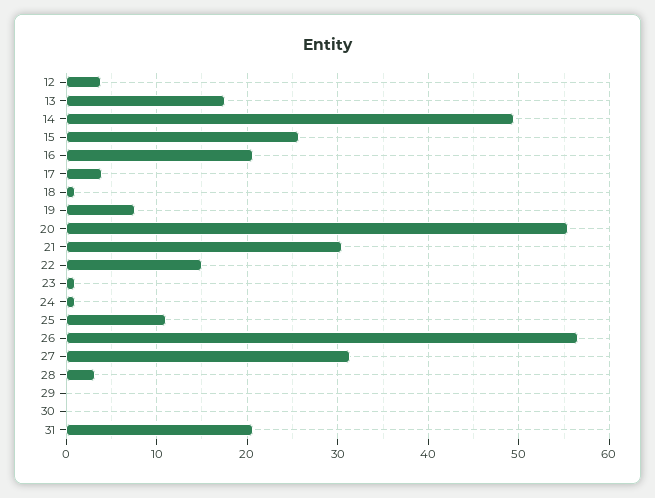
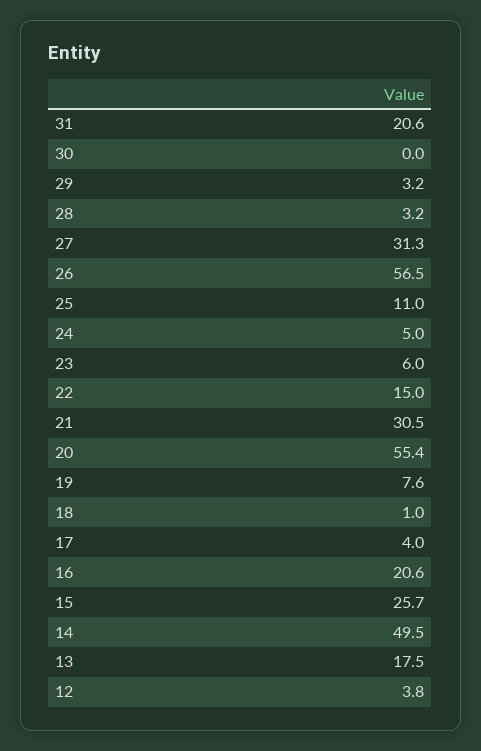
23: 1 -> 6
24: 1 -> 5
29: 0 -> 3.2

